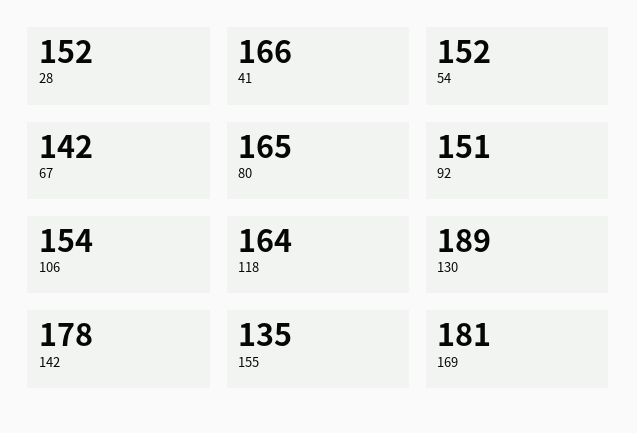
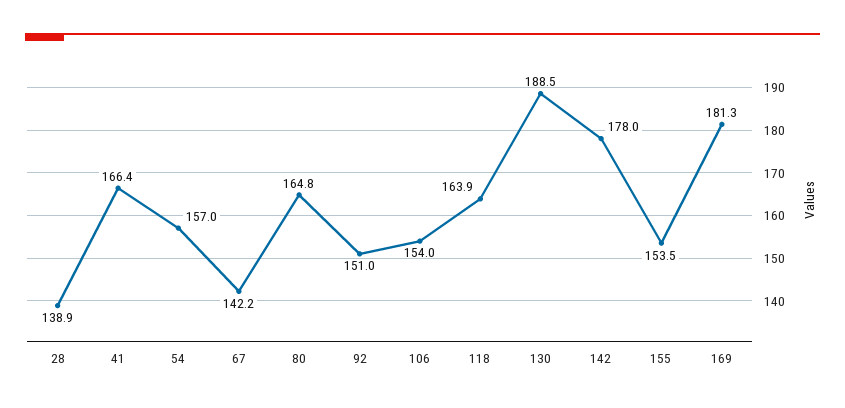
28: 152 -> 138.9
54: 152 -> 157
155: 135 -> 153.5

